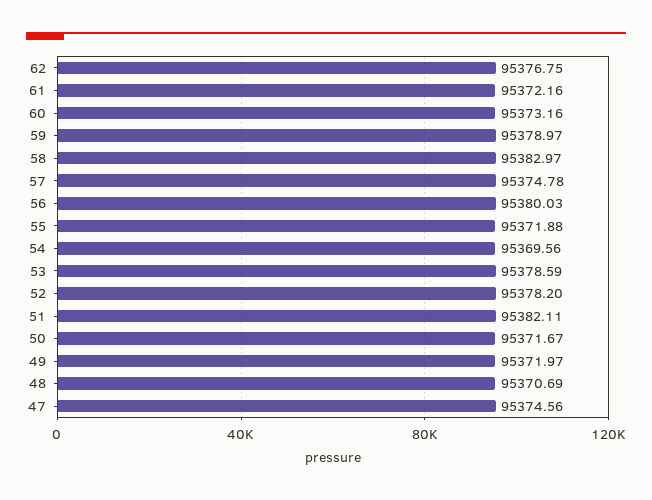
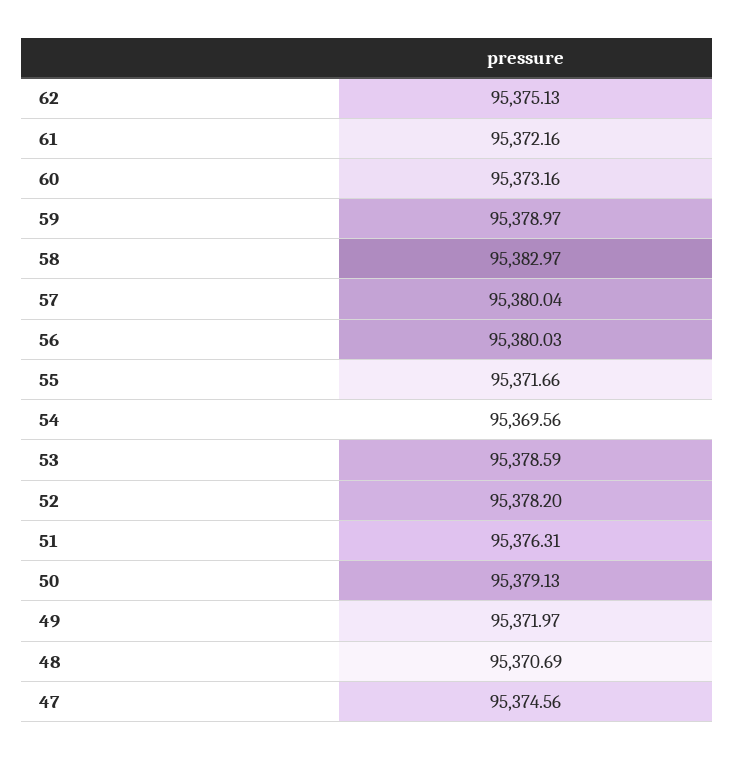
62: 95376.75 -> 95375.13
57: 95374.78 -> 95380.04
55: 95371.88 -> 95371.66
51: 95382.11 -> 95376.31
50: 95371.67 -> 95379.13

